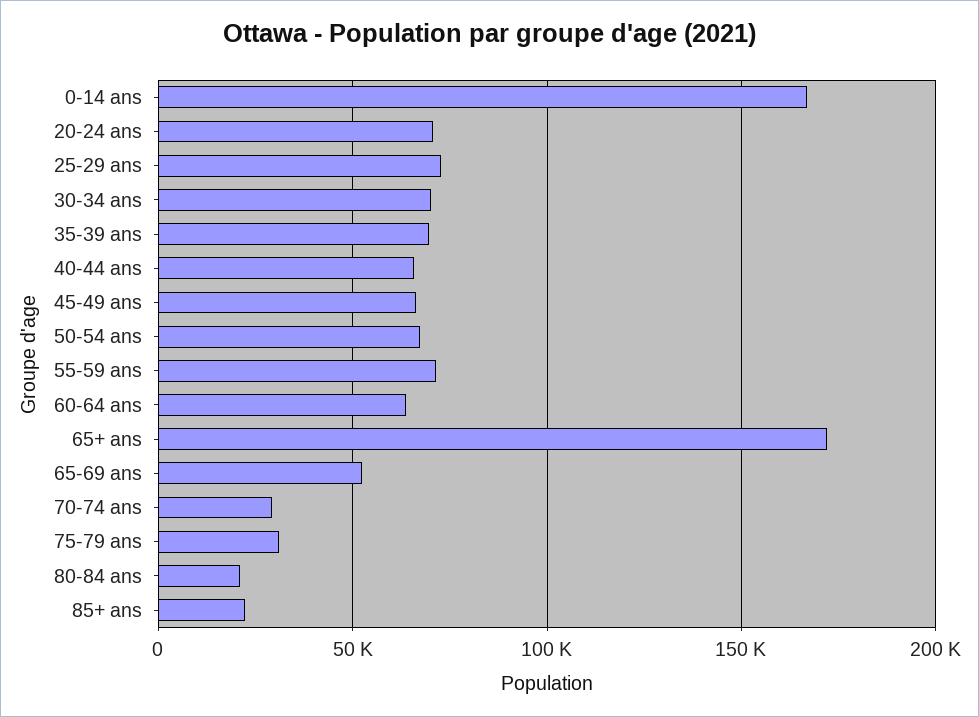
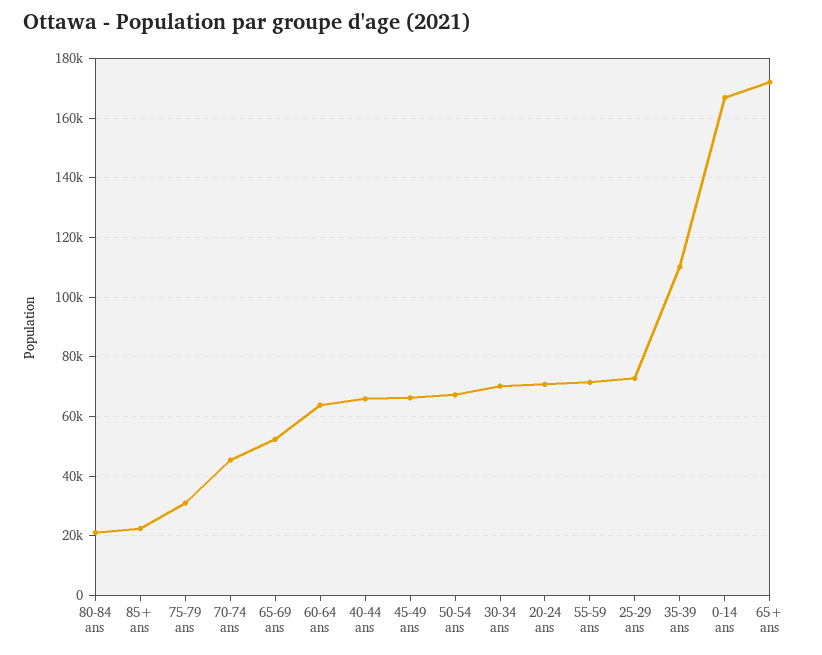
35-39 ans: 70000 -> 110000
70-74 ans: 30000 -> 45000

